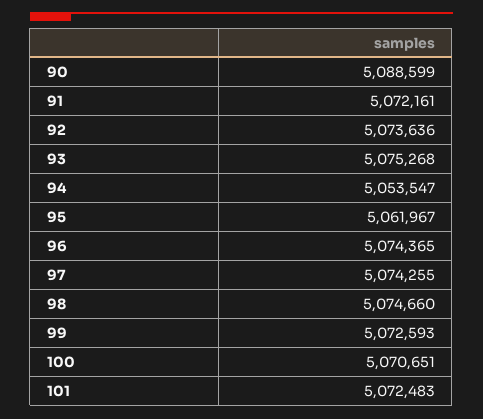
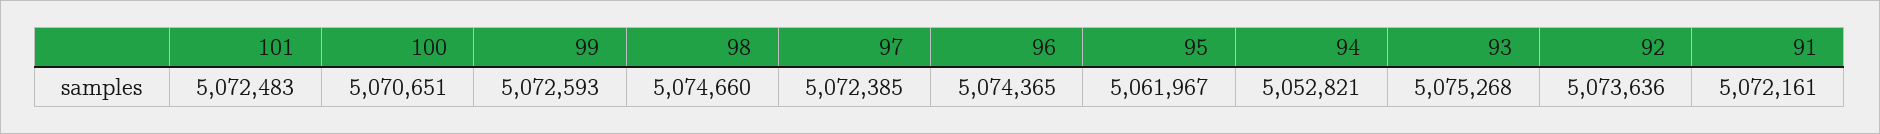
90: 5088599 -> none
94: 5053547 -> 5052821
97: 5074255 -> 5072385

